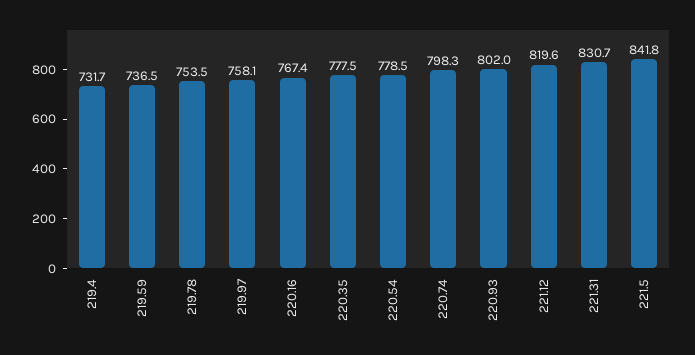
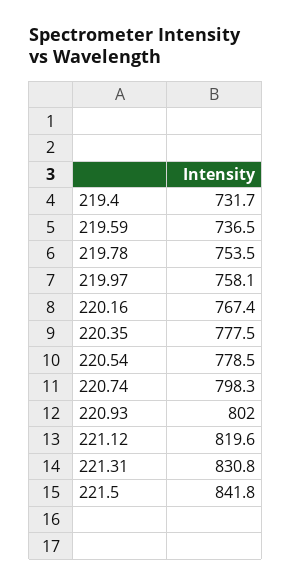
221.31: 830.7 -> 830.8

